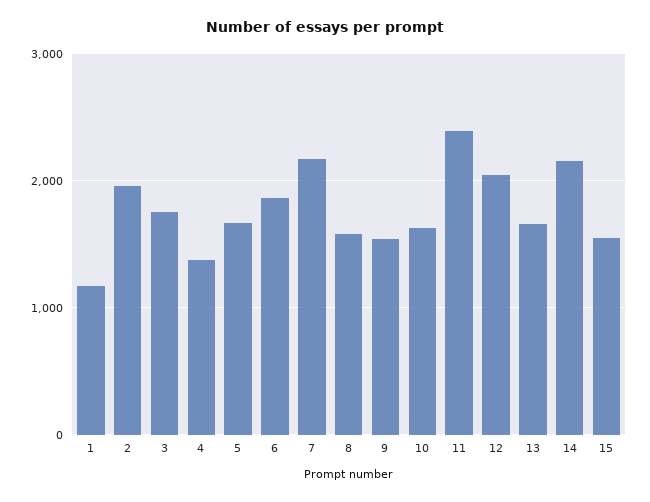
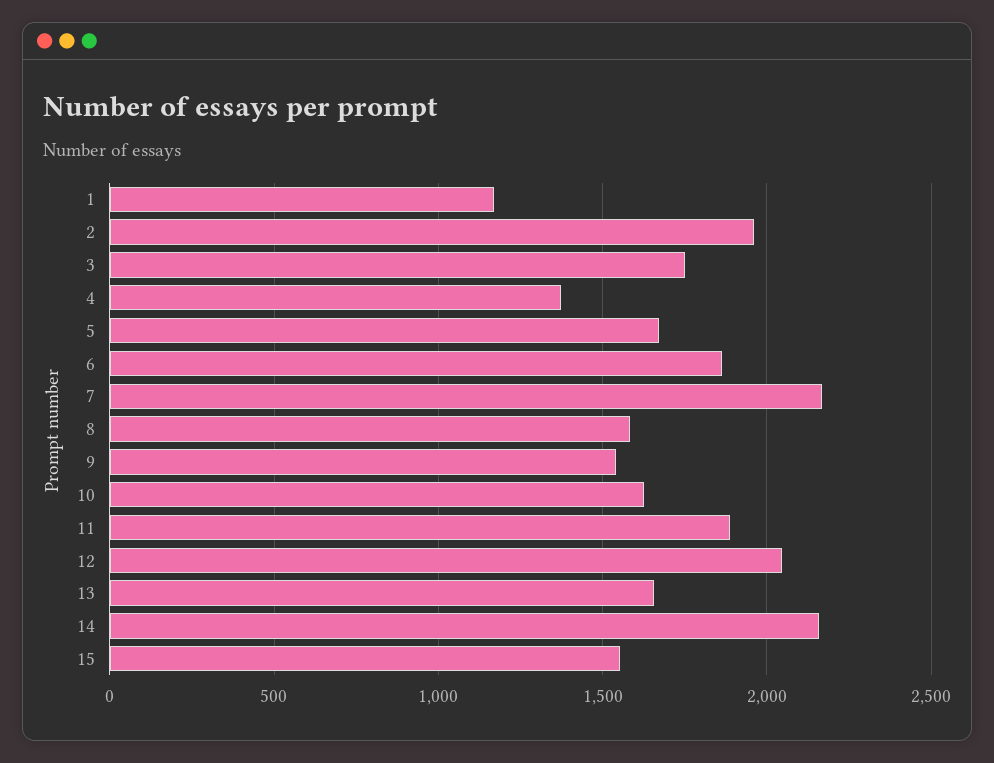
11: 2400 -> 1900

